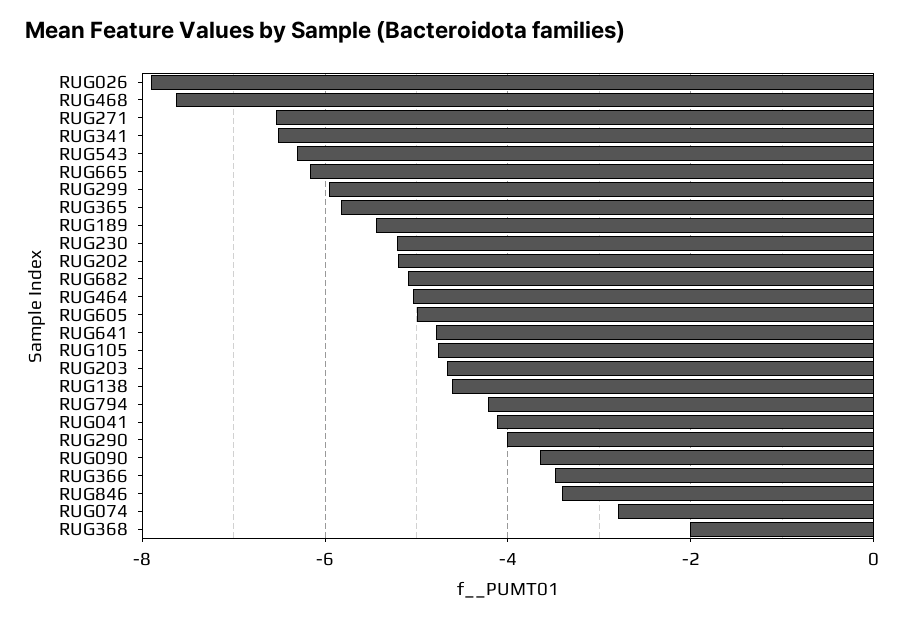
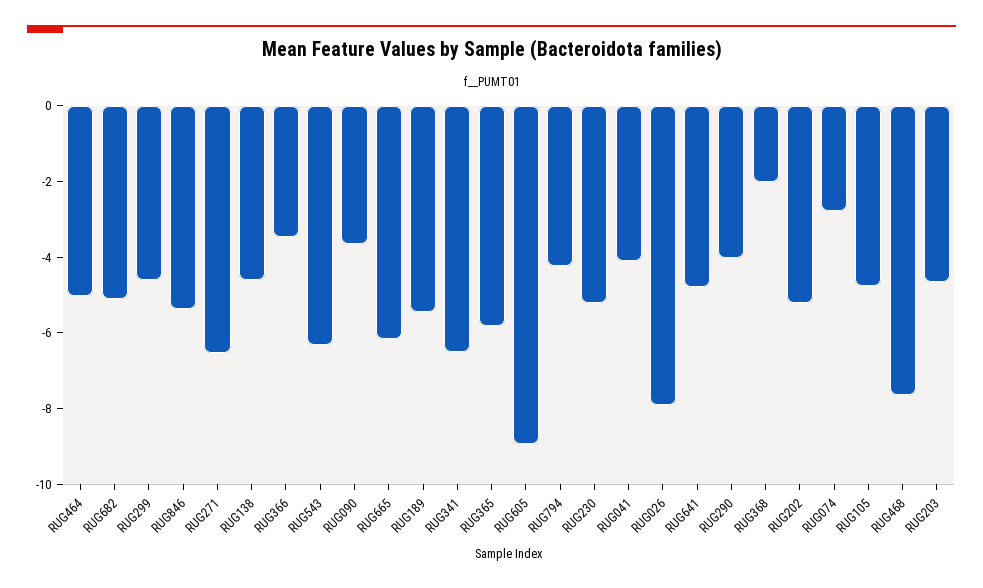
RUG299: -6 -> -4.5
RUG605: -5 -> -9
RUG846: -3.4 -> -5.5

